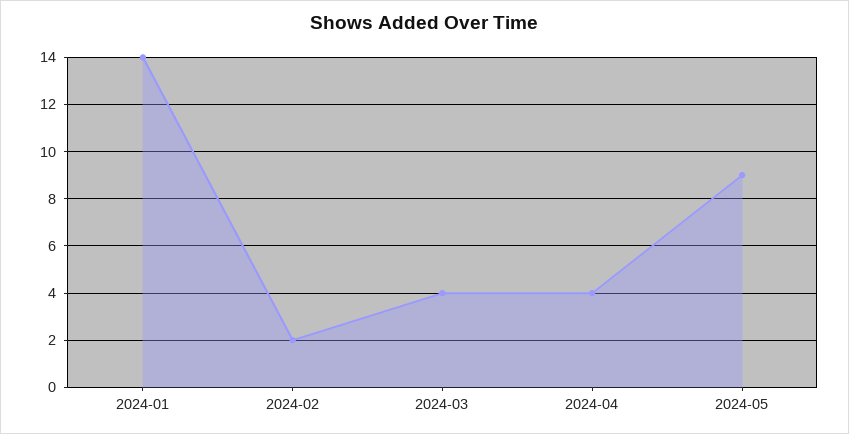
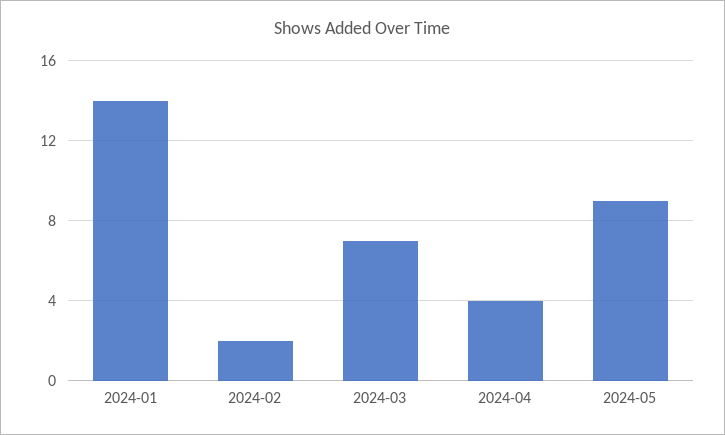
2024-03: 4 -> 7

